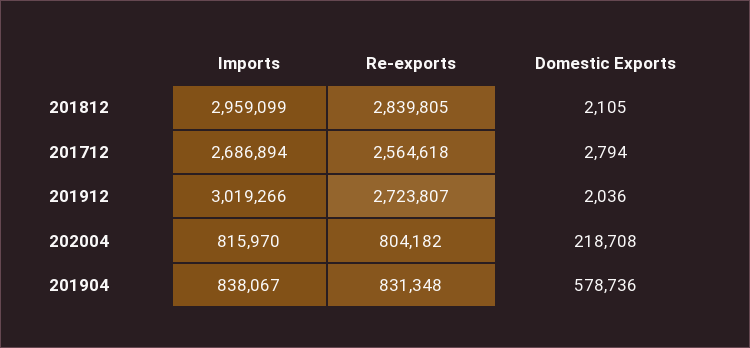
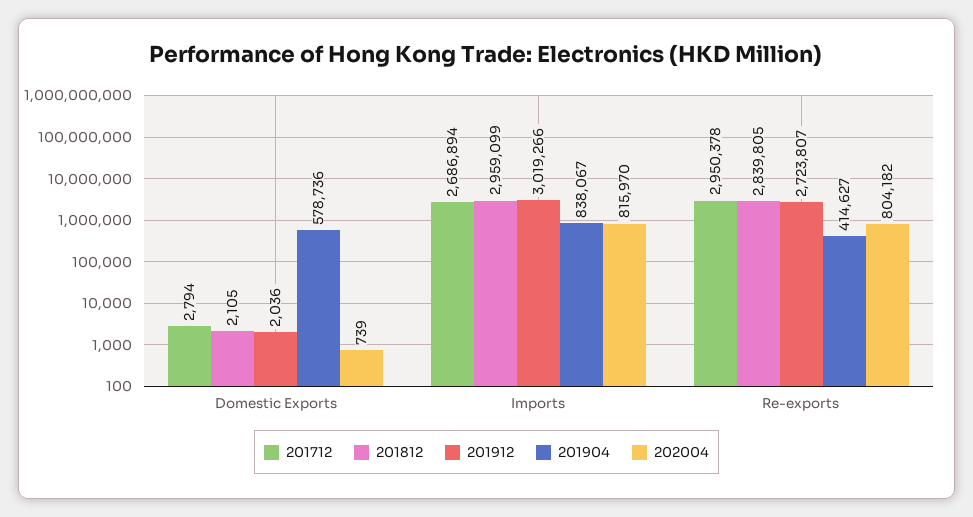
201712, Re-exports: 2564618 -> 2950378
202004, Domestic Exports: 218708 -> 739
201904, Re-exports: 831348 -> 414627

